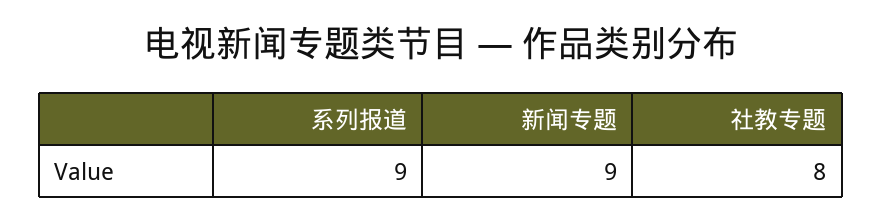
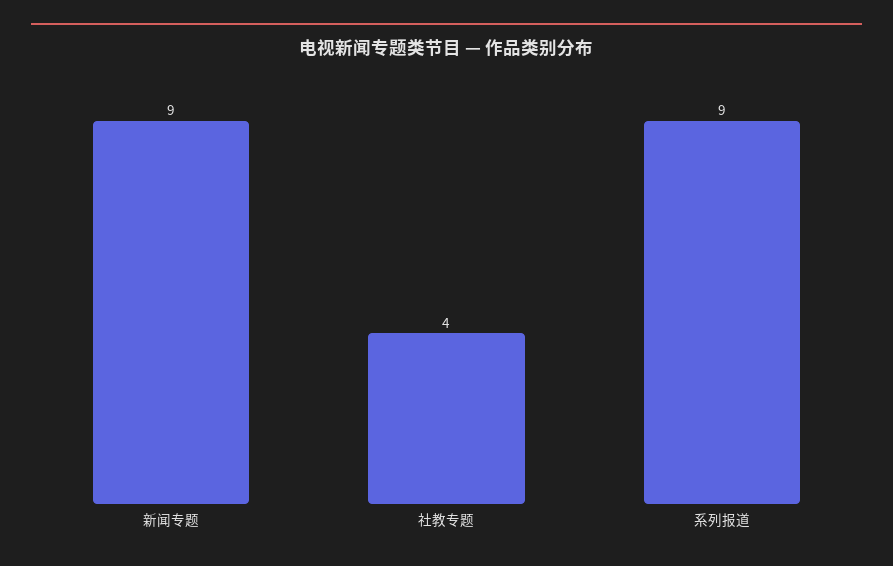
社教专题: 8 -> 4

